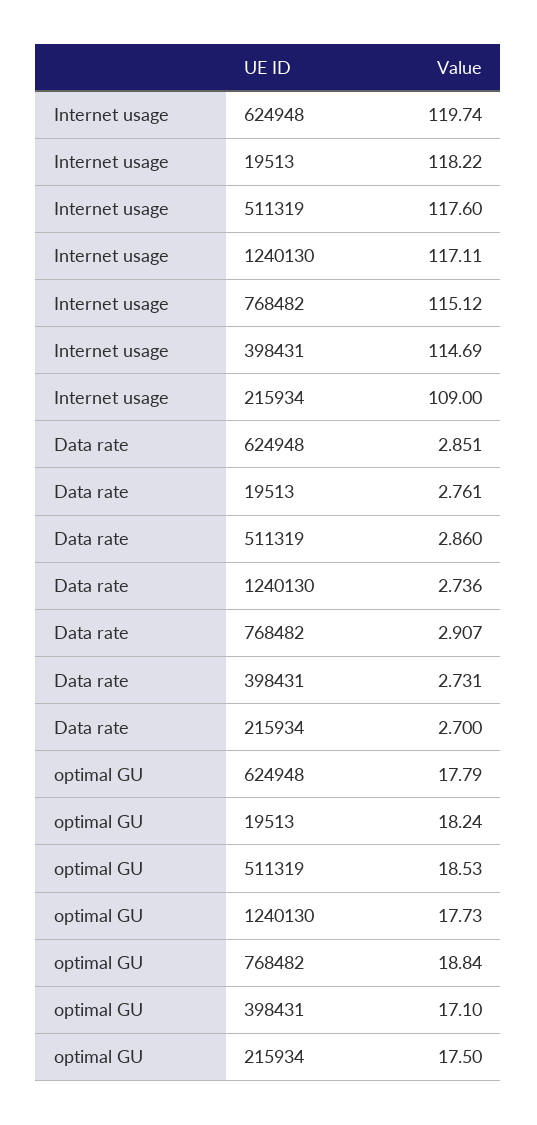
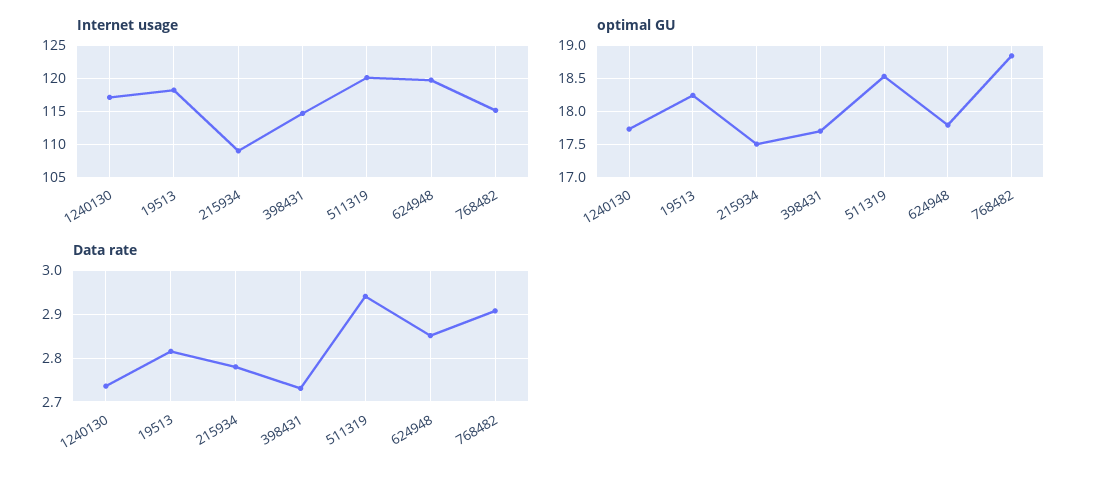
Internet usage, 511319: 117.6 -> 120
Data rate, 19513: 2.761 -> 2.82
Data rate, 511319: 2.86 -> 2.94
Data rate, 215934: 2.7 -> 2.78
optimal GU, 398431: 17.1 -> 17.7

